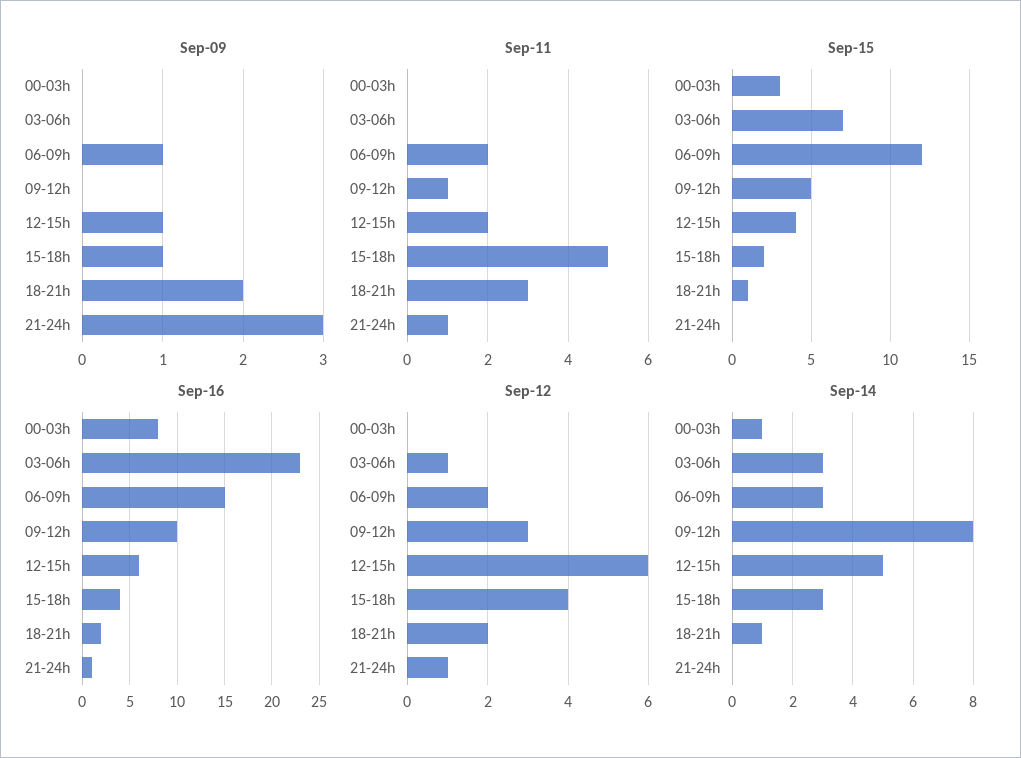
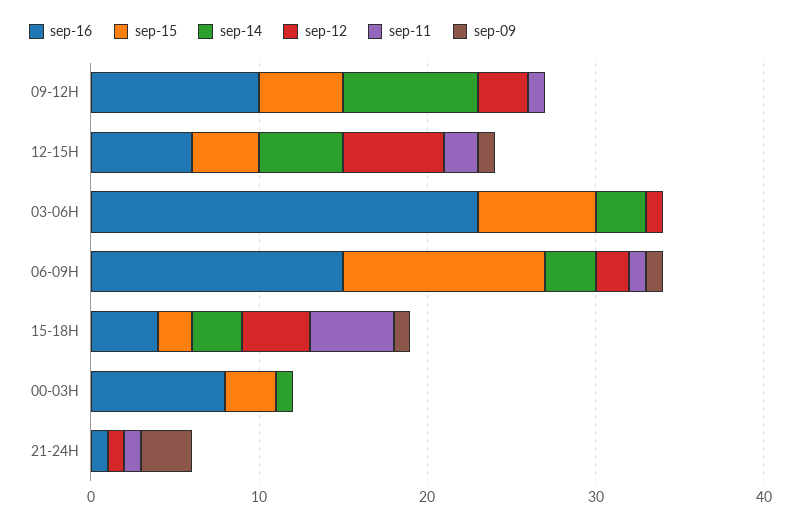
Sep-09, 18-21h: 2 -> none
Sep-11, 06-09h: 2 -> 1
Sep-11, 18-21h: 3 -> none
Sep-15, 18-21h: 1 -> none
Sep-16, 18-21h: 2 -> none
Sep-12, 18-21h: 2 -> none
Sep-14, 18-21h: 1 -> none

